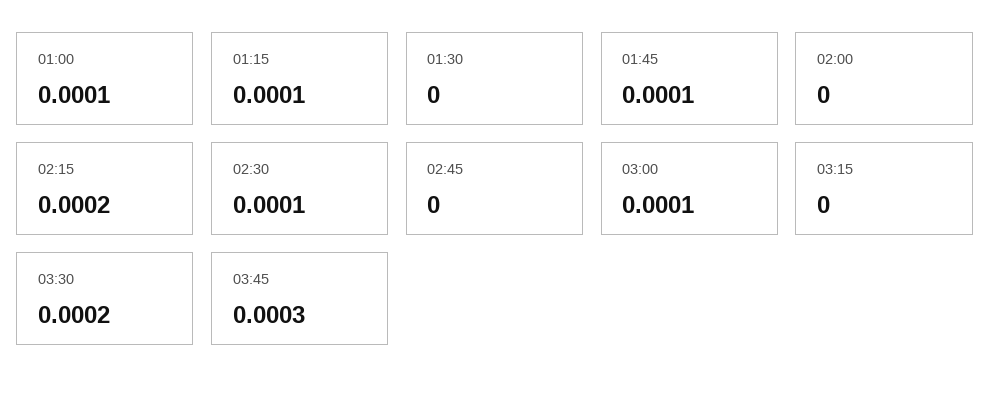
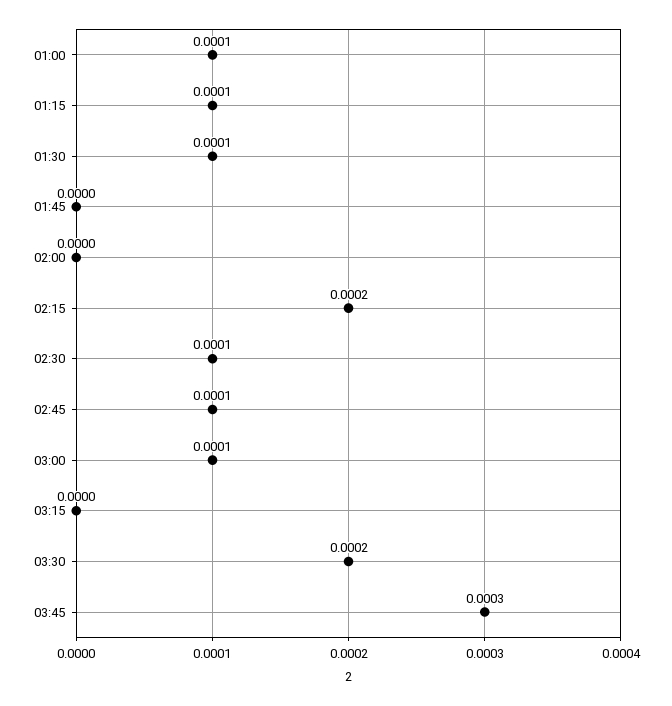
01:30: 0 -> 0.0001
01:45: 0.0001 -> 0
02:45: 0 -> 0.0001

